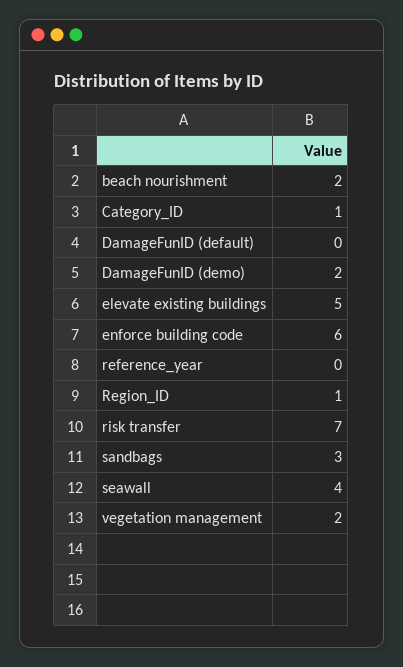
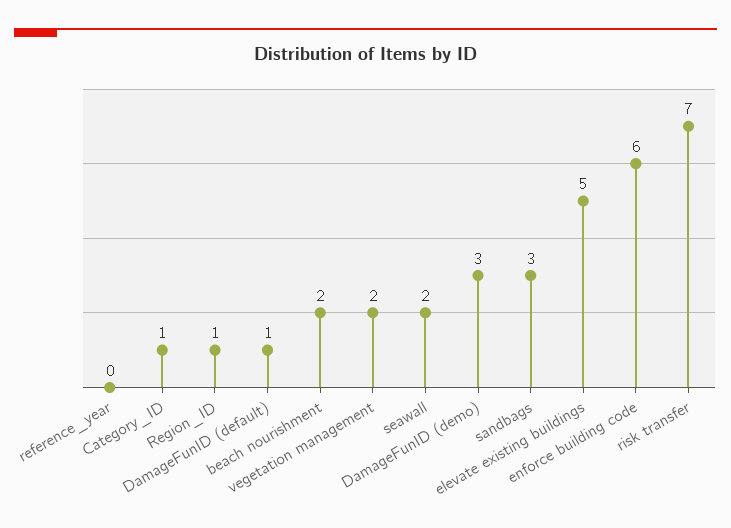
DamageFunID (default): 0 -> 1
DamageFunID (demo): 2 -> 3
seawall: 4 -> 2

